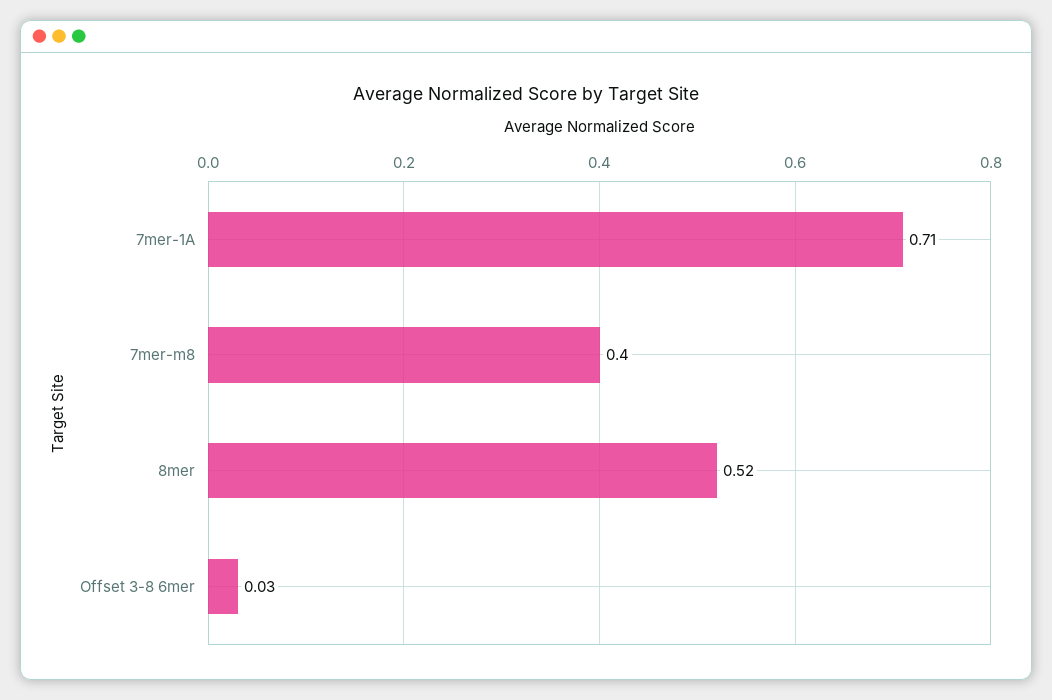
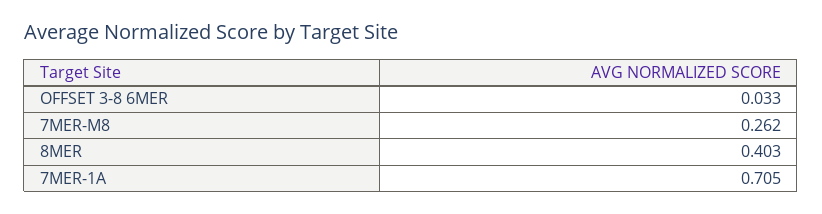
7mer-m8: 0.4 -> 0.262
8mer: 0.52 -> 0.403

